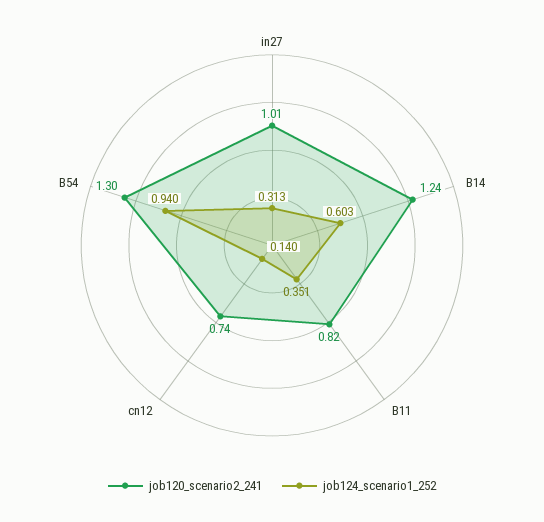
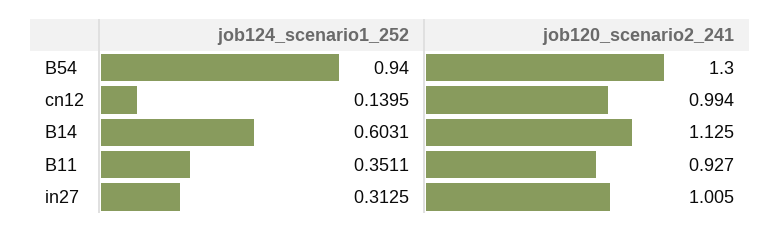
job120_scenario2_241, B14: 1.24 -> 1.125
job120_scenario2_241, B11: 0.82 -> 0.927
job120_scenario2_241, cn12: 0.74 -> 0.994

